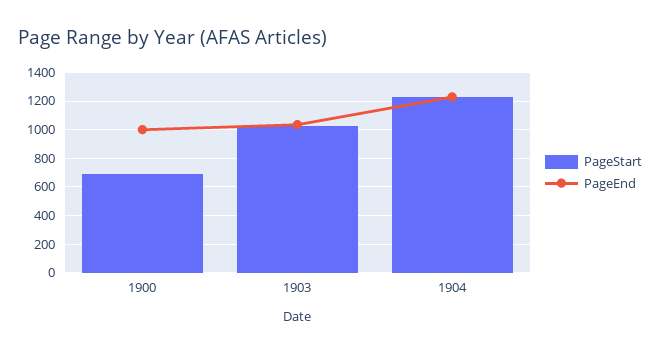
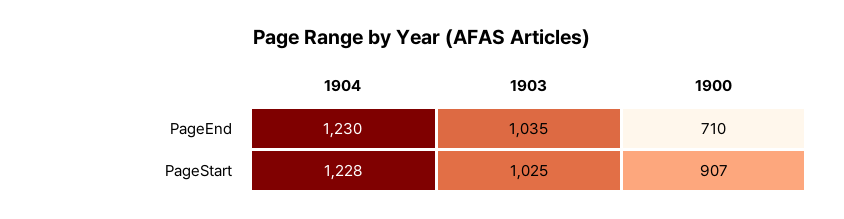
PageStart, 1900: 700 -> 907
PageEnd, 1900: 1000 -> 710

